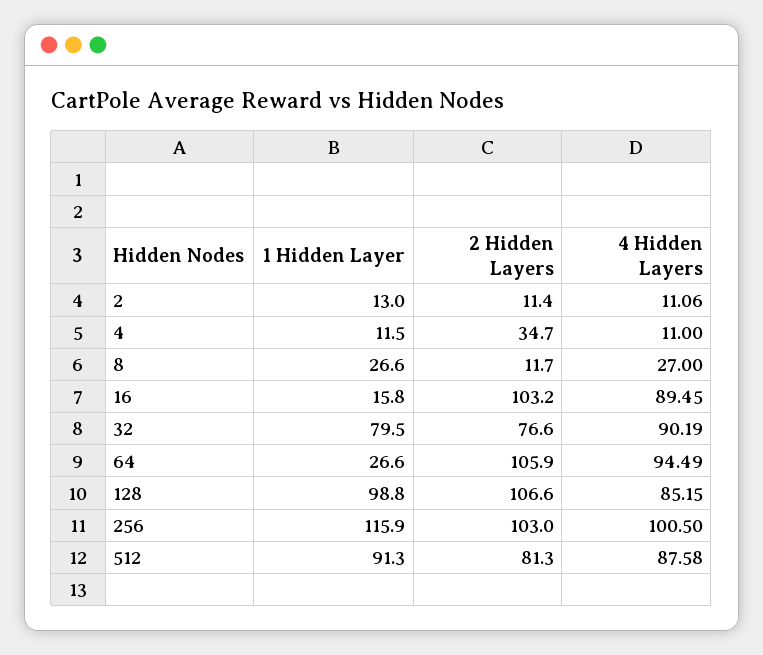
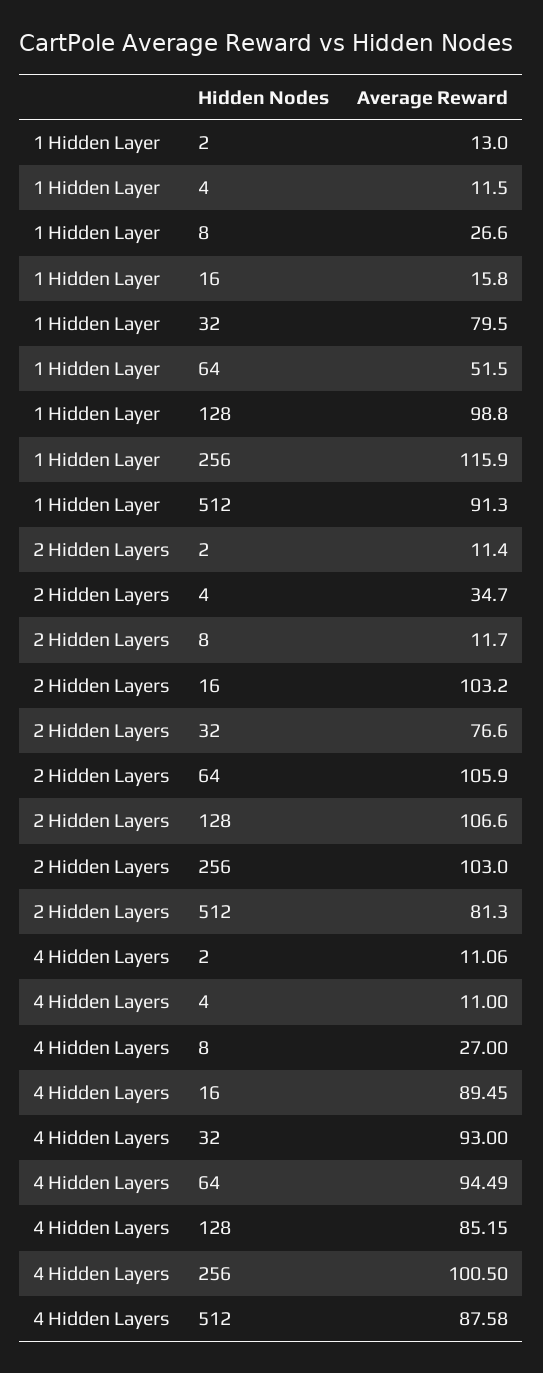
4 Hidden Layers, 32: 90.19 -> 93
1 Hidden Layer, 64: 26.6 -> 51.5

